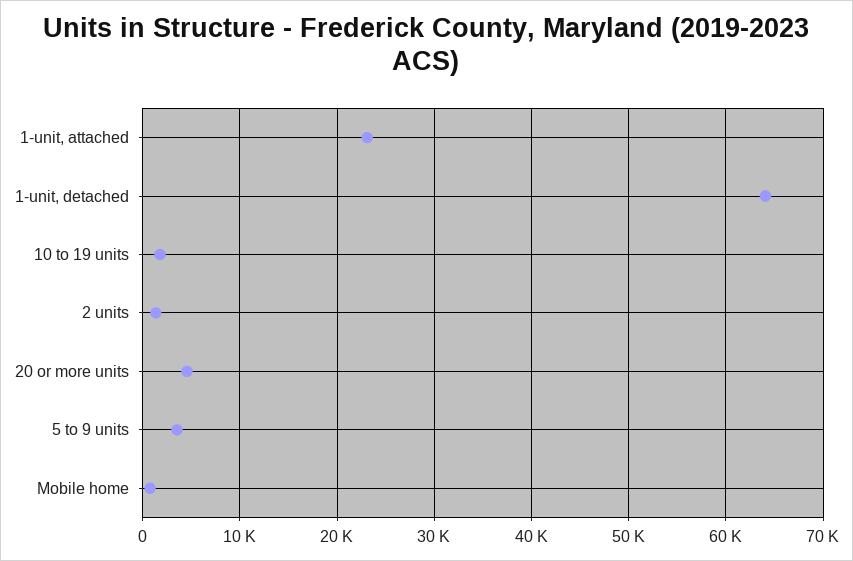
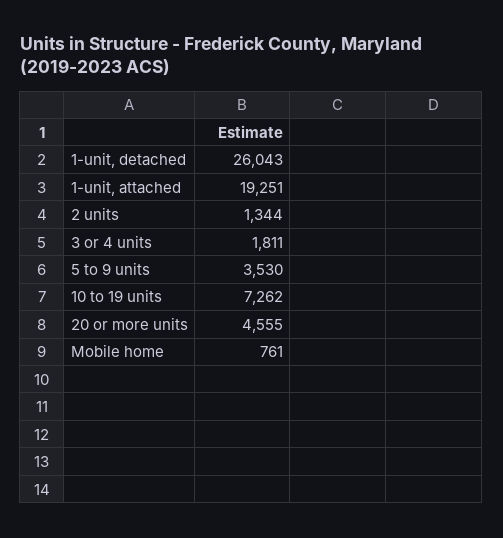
1-unit, attached: 23000 -> 19251
1-unit, detached: 64000 -> 26043
10 to 19 units: 2000 -> 7262
3 or 4 units: none -> 1811

